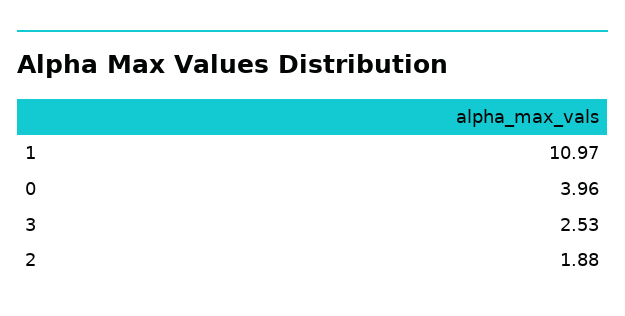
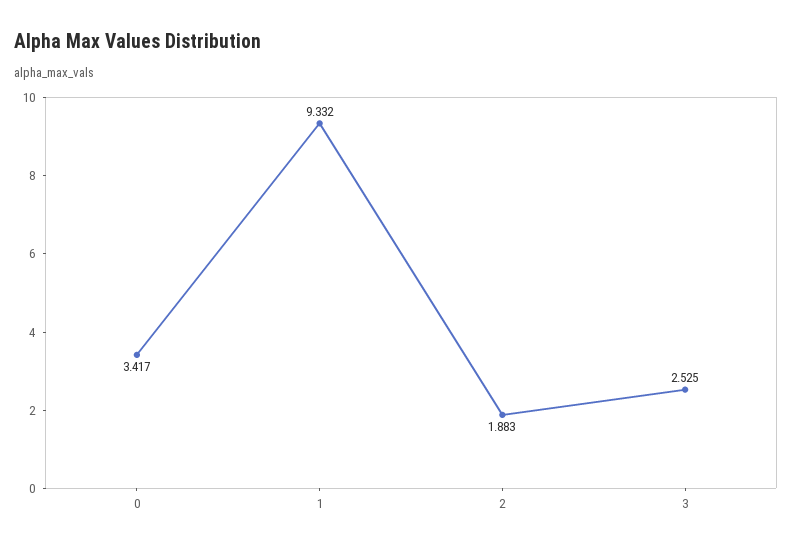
1: 10.97 -> 9.332
0: 3.96 -> 3.417

